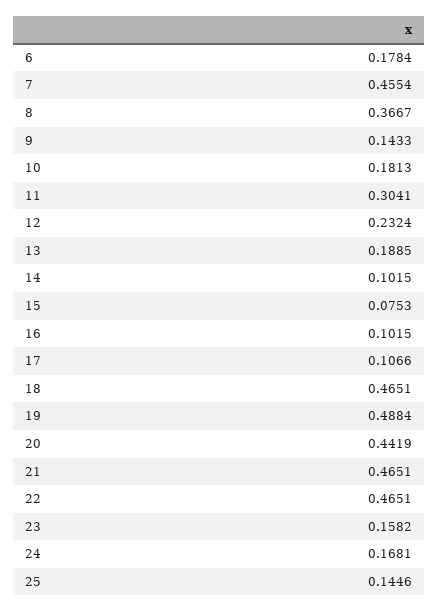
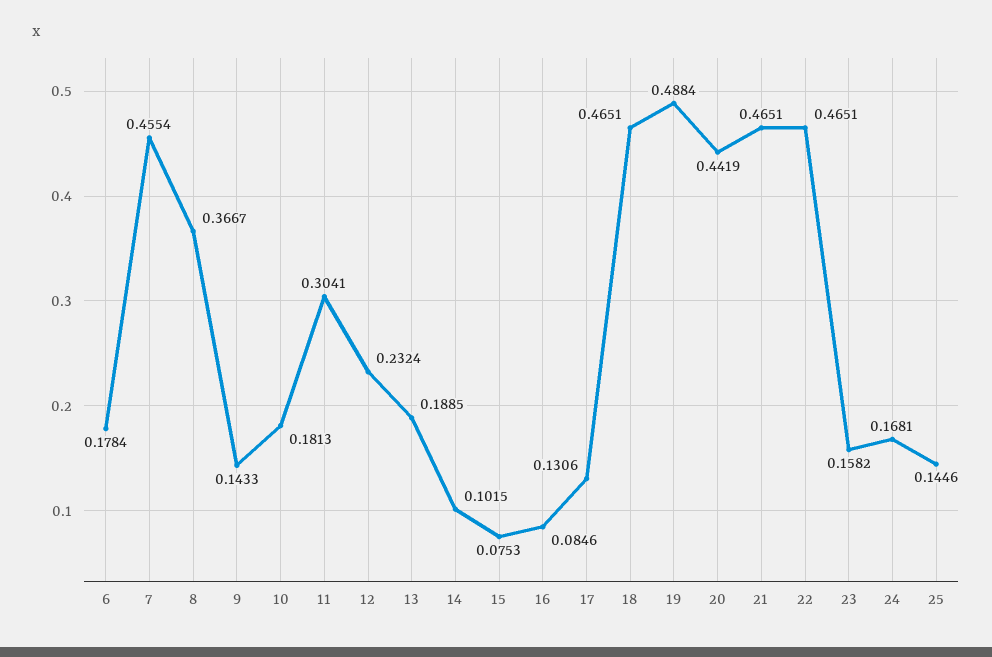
16: 0.1015 -> 0.0846
17: 0.1066 -> 0.1306

